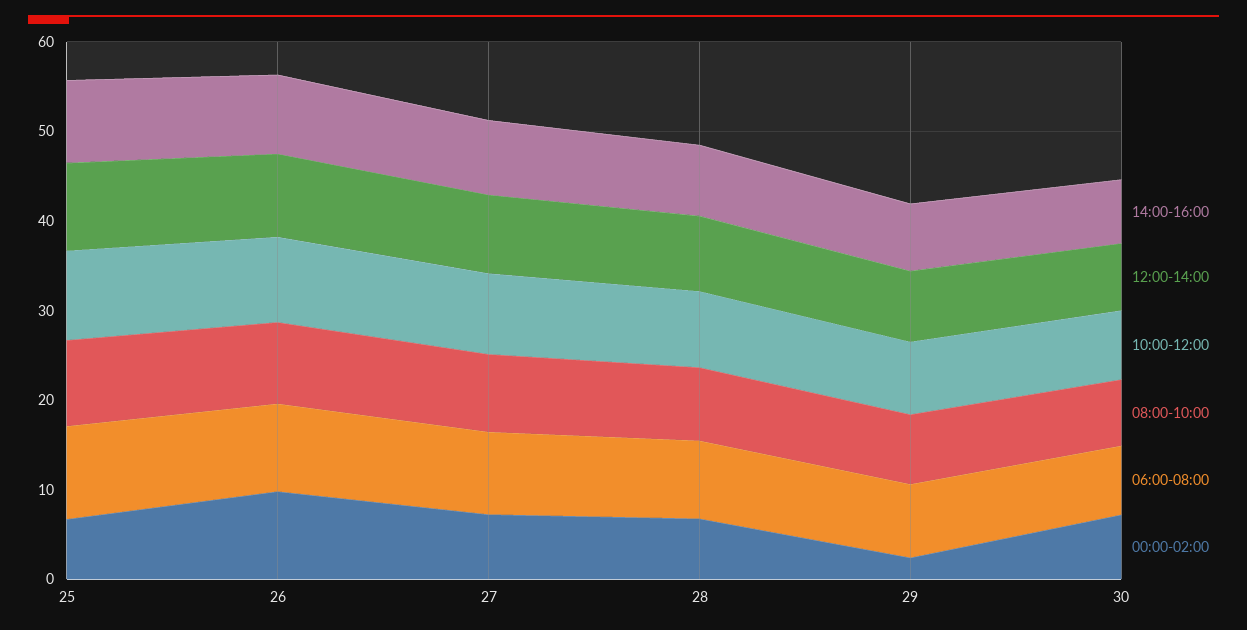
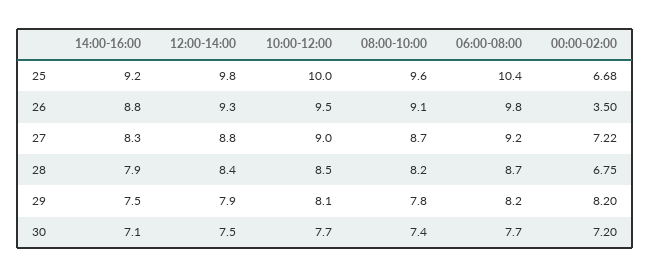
00:00-02:00, 26: 10 -> 3.5
00:00-02:00, 29: 2 -> 8.2

